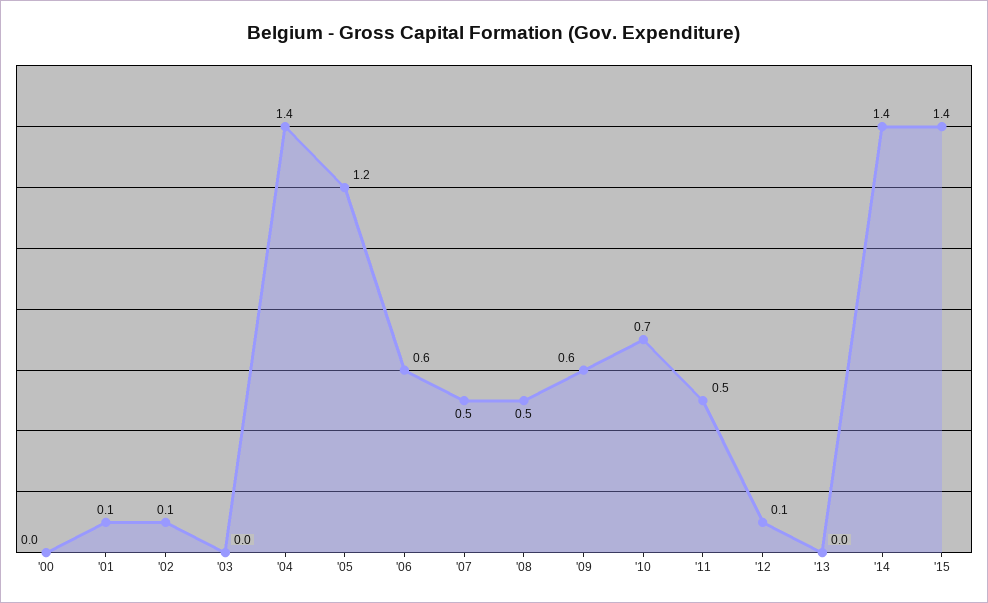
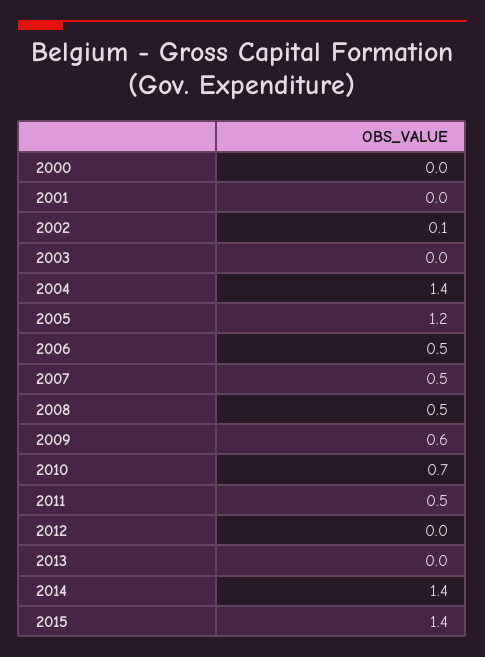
'01: 0.1 -> 0
'06: 0.6 -> 0.5
'12: 0.1 -> 0

